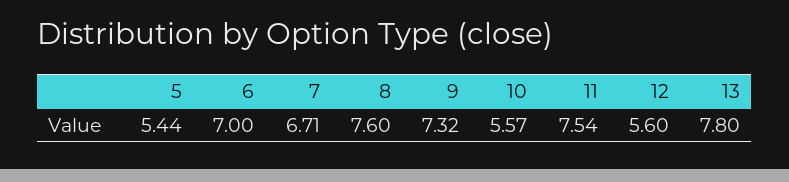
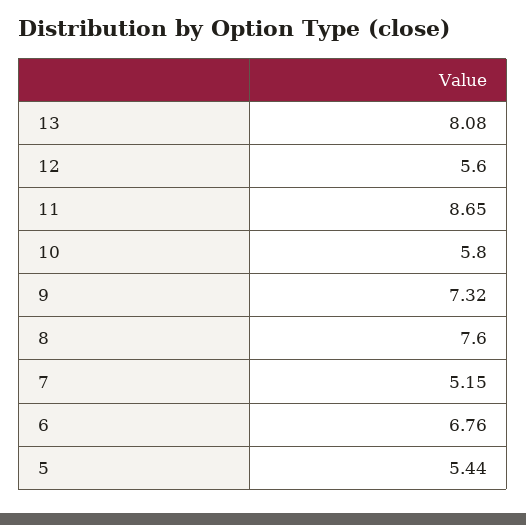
6: 7 -> 6.76
7: 6.71 -> 5.15
10: 5.57 -> 5.8
11: 7.54 -> 8.65
13: 7.8 -> 8.08

